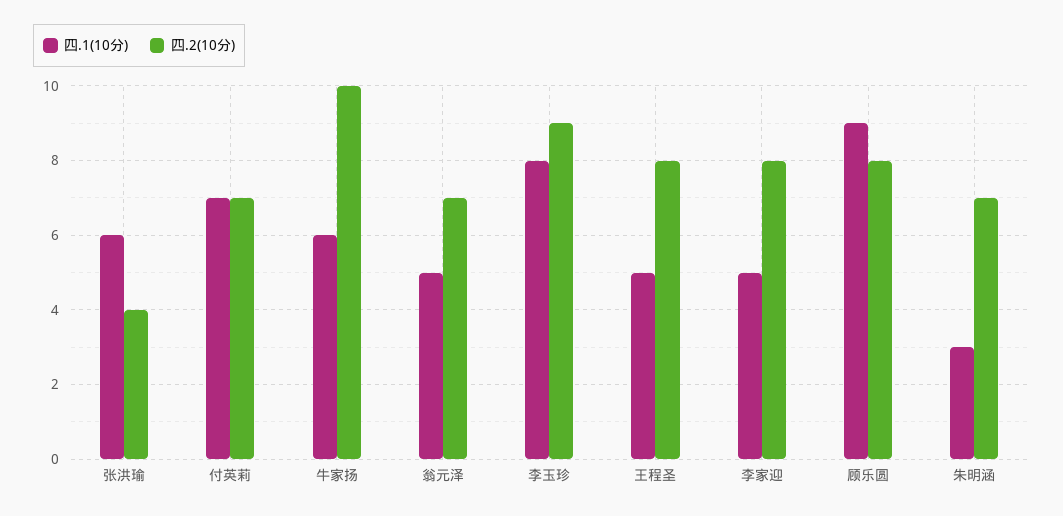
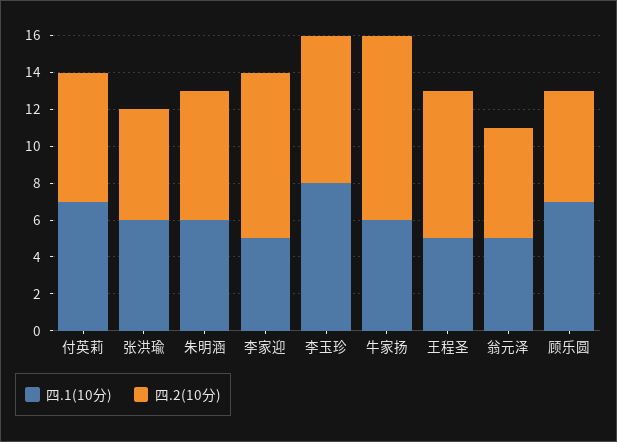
四.2(10分), 张洪瑜: 4 -> 6
四.2(10分), 翁元泽: 7 -> 6
四.2(10分), 李玉珍: 9 -> 8
四.2(10分), 李家迎: 8 -> 9
四.1(10分), 顾乐圆: 9 -> 7
四.2(10分), 顾乐圆: 8 -> 6
四.1(10分), 朱明涵: 3 -> 6

